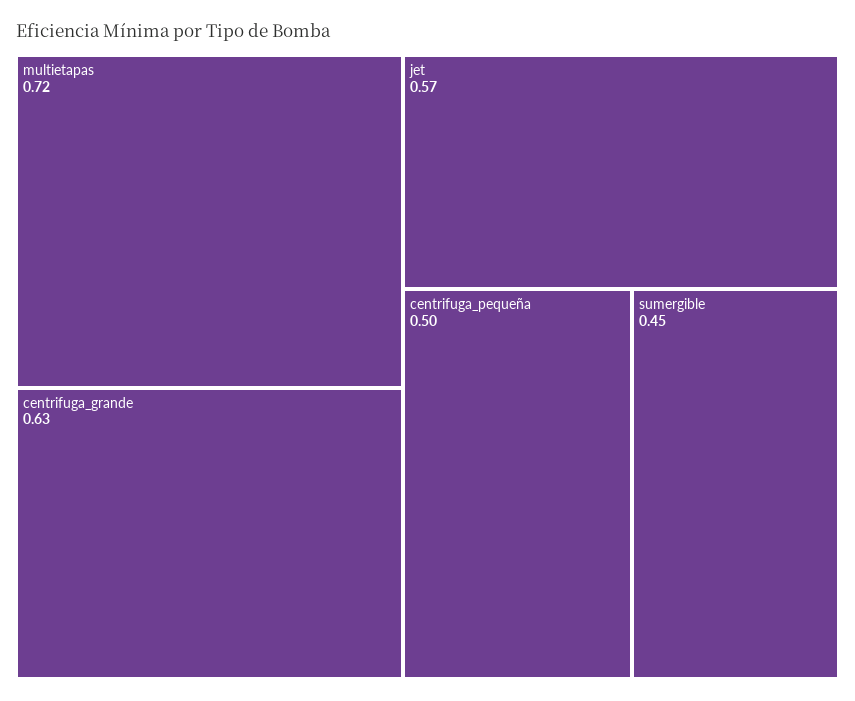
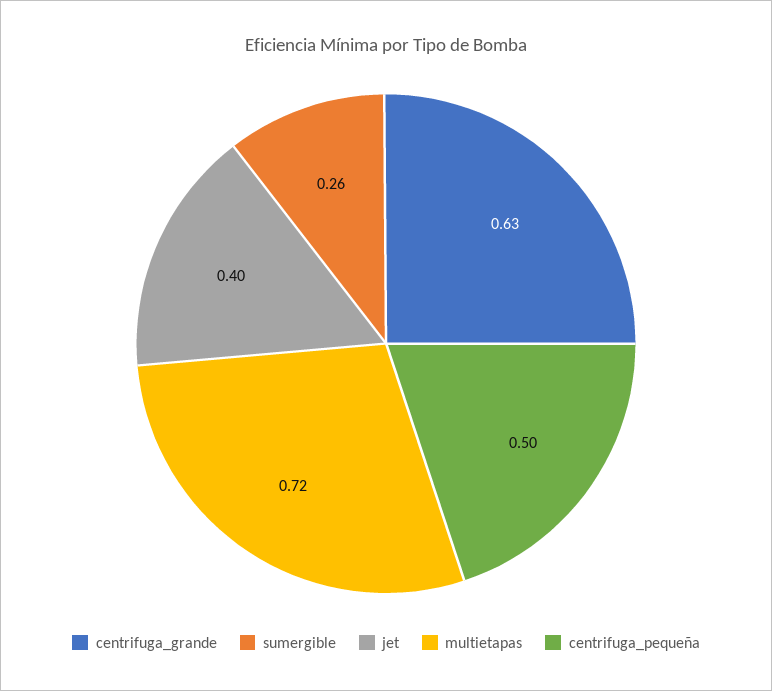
jet: 0.57 -> 0.4
sumergible: 0.45 -> 0.26

